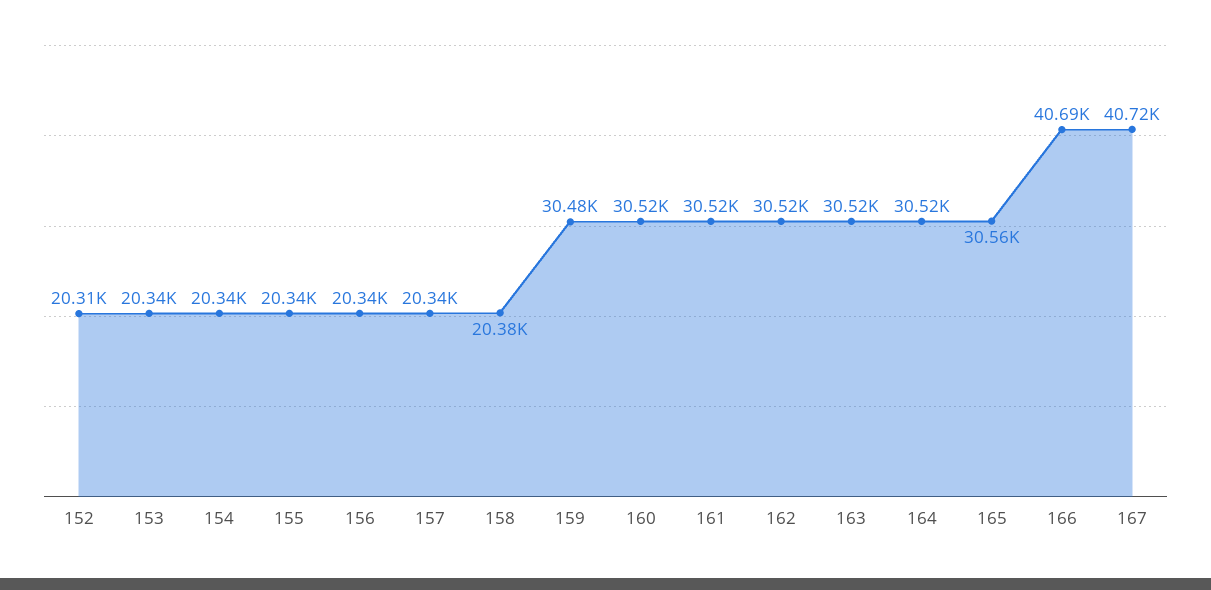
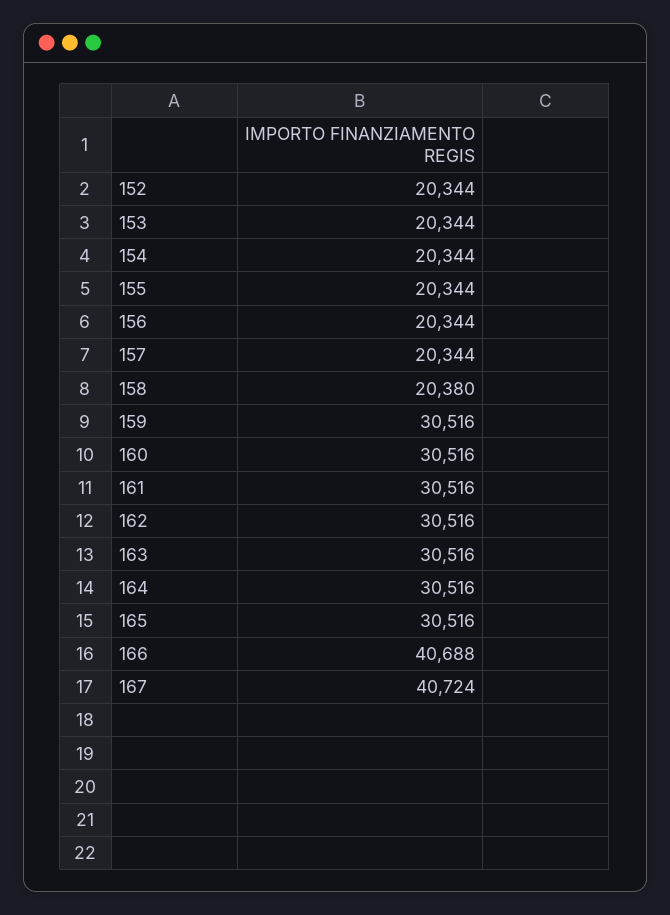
152: 20310 -> 20344
159: 30480 -> 30516
165: 30560 -> 30516

